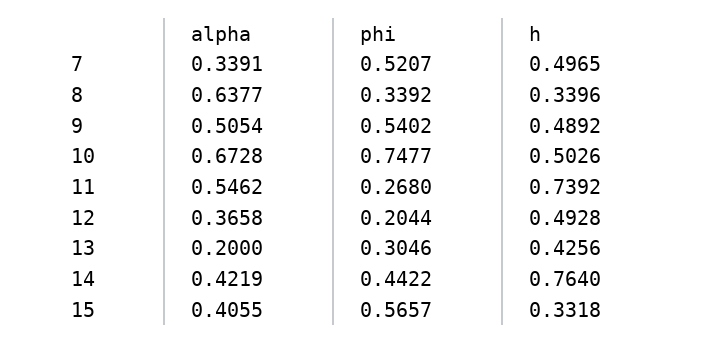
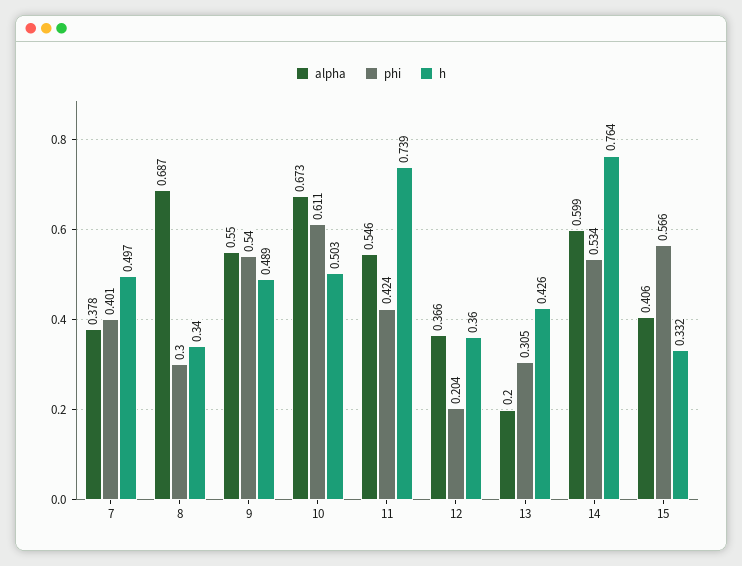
alpha, 7: 0.3391 -> 0.378
phi, 7: 0.5207 -> 0.401
alpha, 8: 0.6377 -> 0.687
phi, 8: 0.3392 -> 0.3
alpha, 9: 0.5054 -> 0.55
phi, 10: 0.7477 -> 0.611
phi, 11: 0.268 -> 0.424
h, 12: 0.4928 -> 0.36
alpha, 14: 0.4219 -> 0.599
phi, 14: 0.4422 -> 0.534

